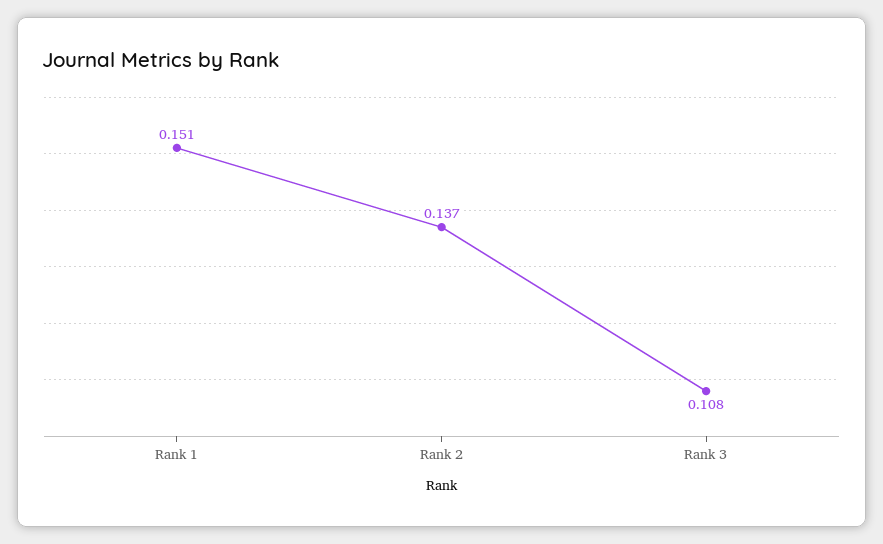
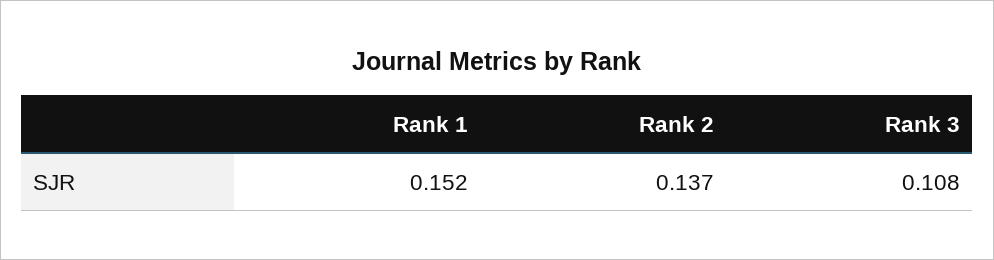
Rank 1: 0.151 -> 0.152

